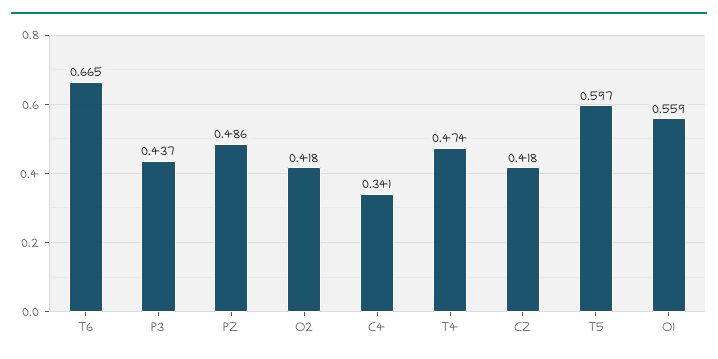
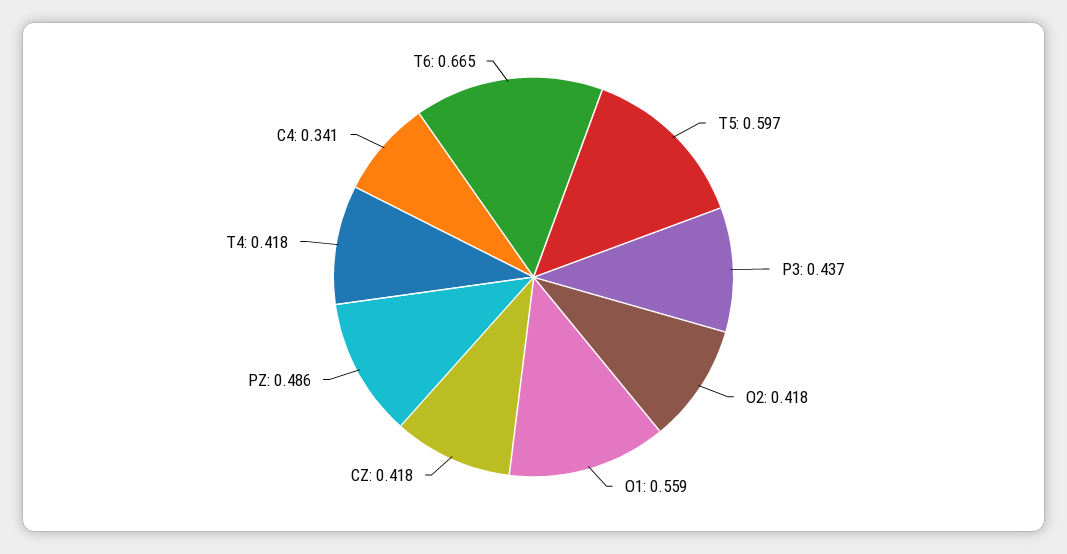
T4: 0.474 -> 0.418

